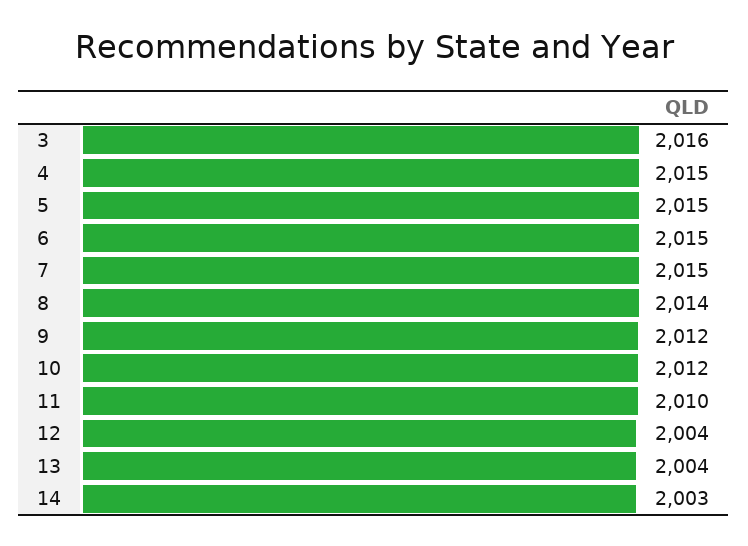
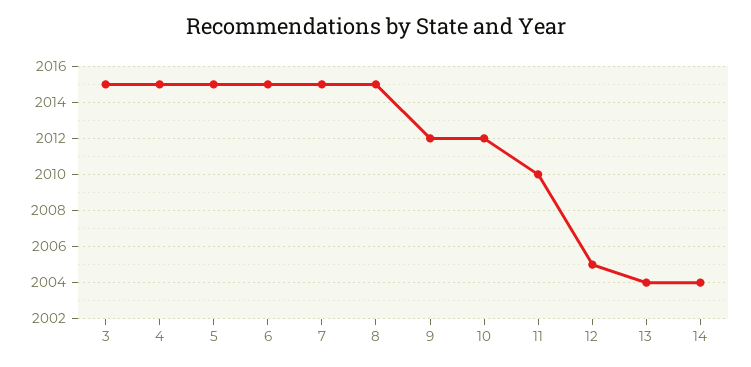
3: 2016 -> 2015
8: 2014 -> 2015
12: 2004 -> 2005
14: 2003 -> 2004

